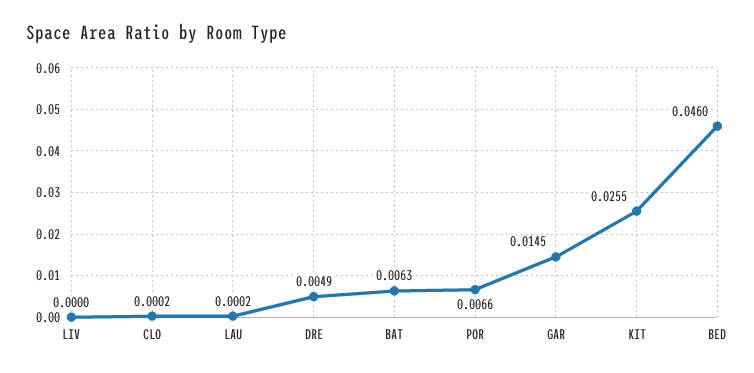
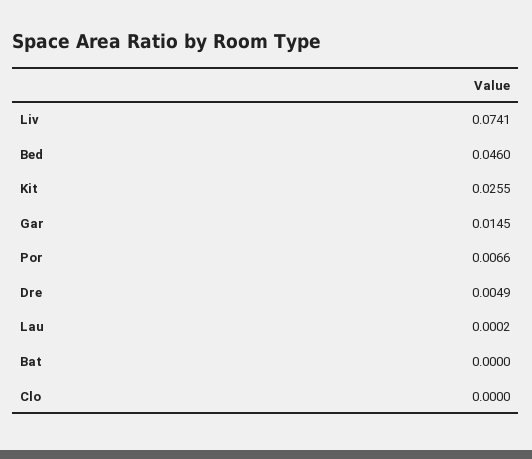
LIV: 0 -> 0.0741
CLO: 0.0002 -> 0
BAT: 0.0063 -> 0

